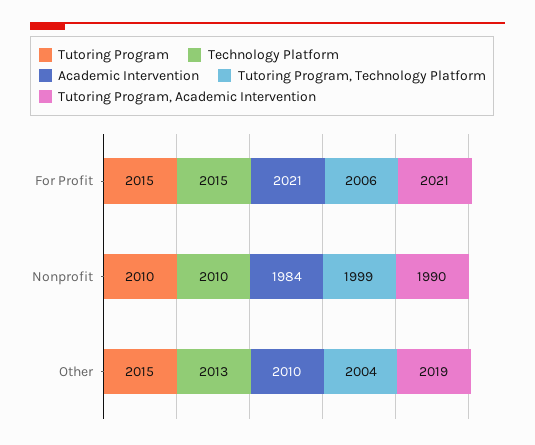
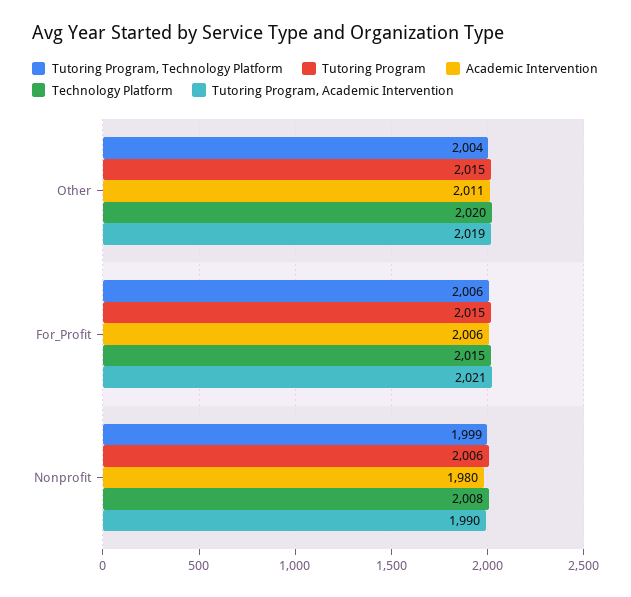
Academic Intervention, For Profit: 2021 -> 2006
Tutoring Program, Nonprofit: 2010 -> 2006
Technology Platform, Nonprofit: 2010 -> 2008
Academic Intervention, Nonprofit: 1984 -> 1980
Technology Platform, Other: 2013 -> 2020
Academic Intervention, Other: 2010 -> 2011

